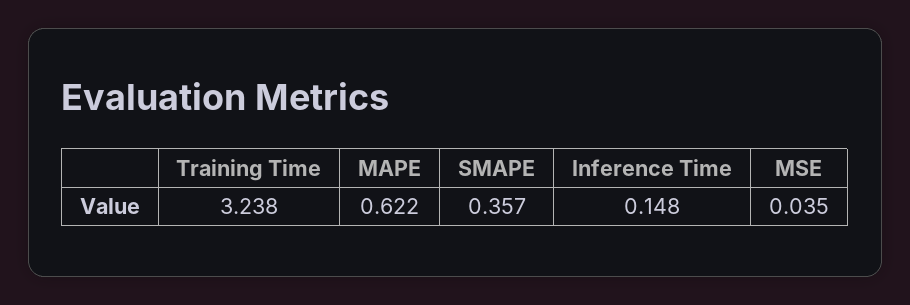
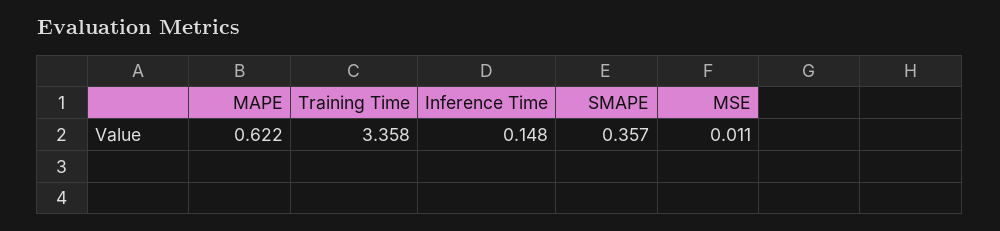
Training Time: 3.238 -> 3.358
MSE: 0.035 -> 0.011

